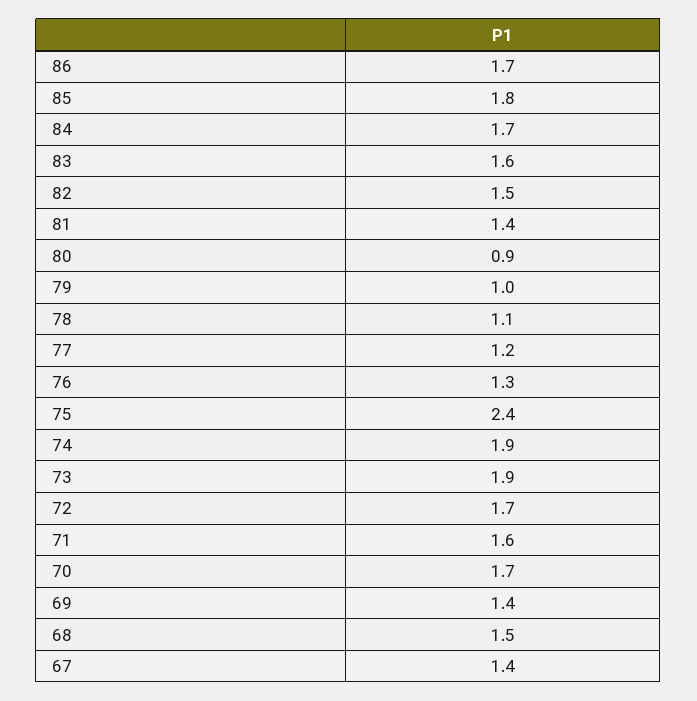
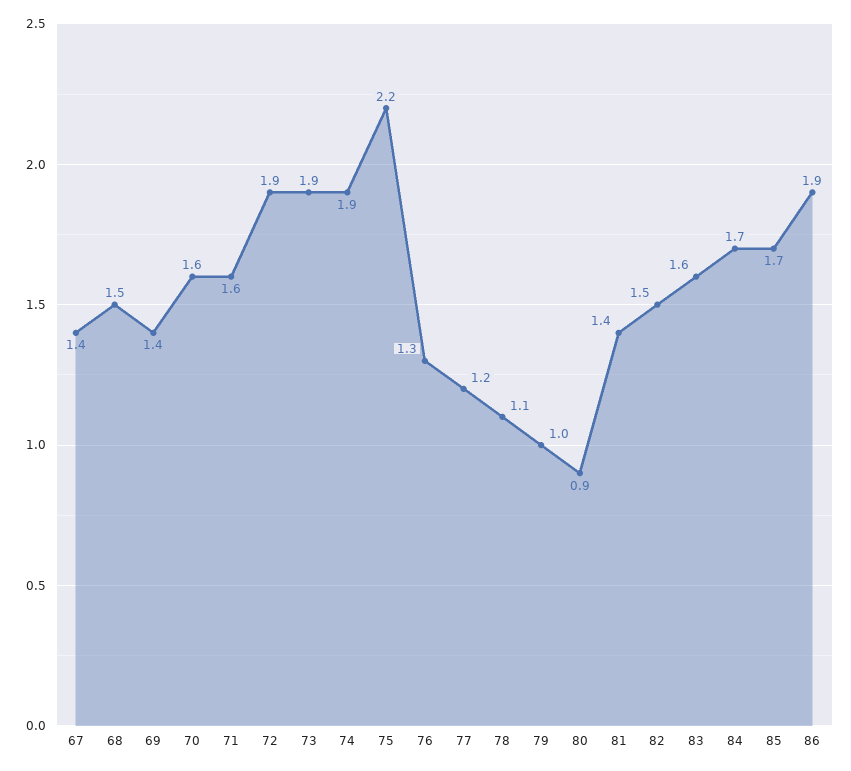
86: 1.7 -> 1.9
85: 1.8 -> 1.7
75: 2.4 -> 2.2
72: 1.7 -> 1.9
70: 1.7 -> 1.6

